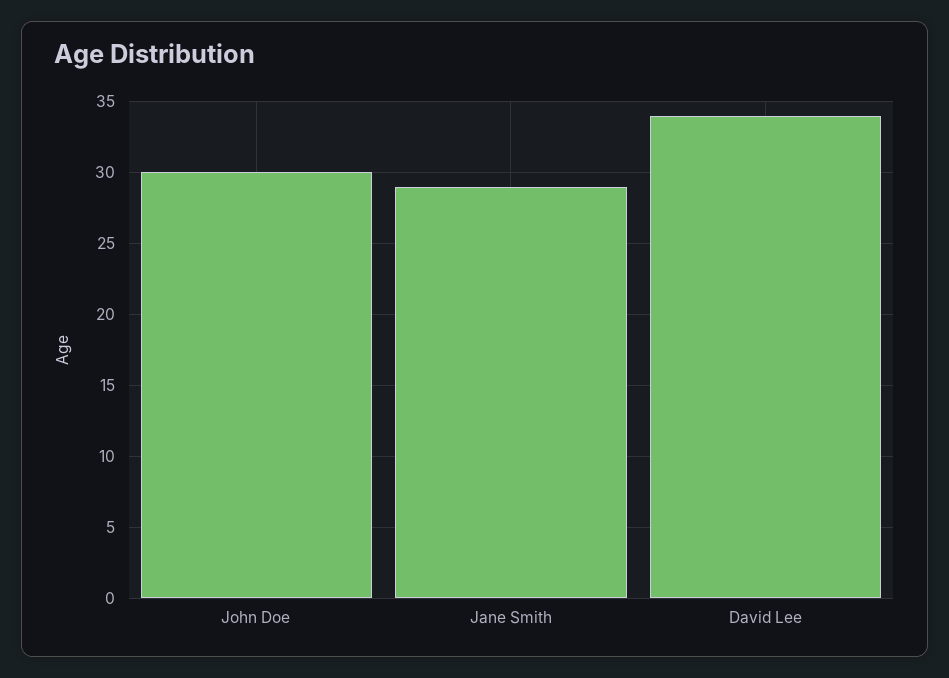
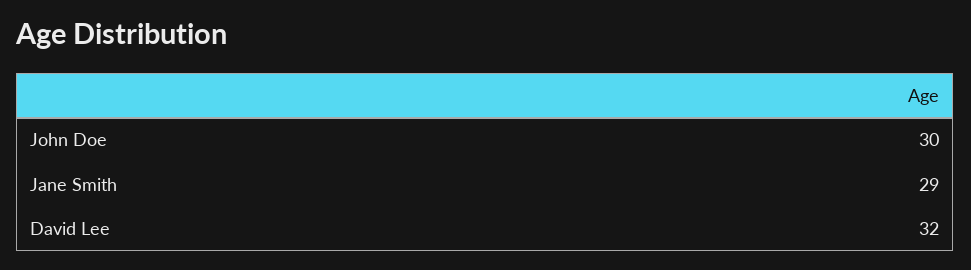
David Lee: 34 -> 32

